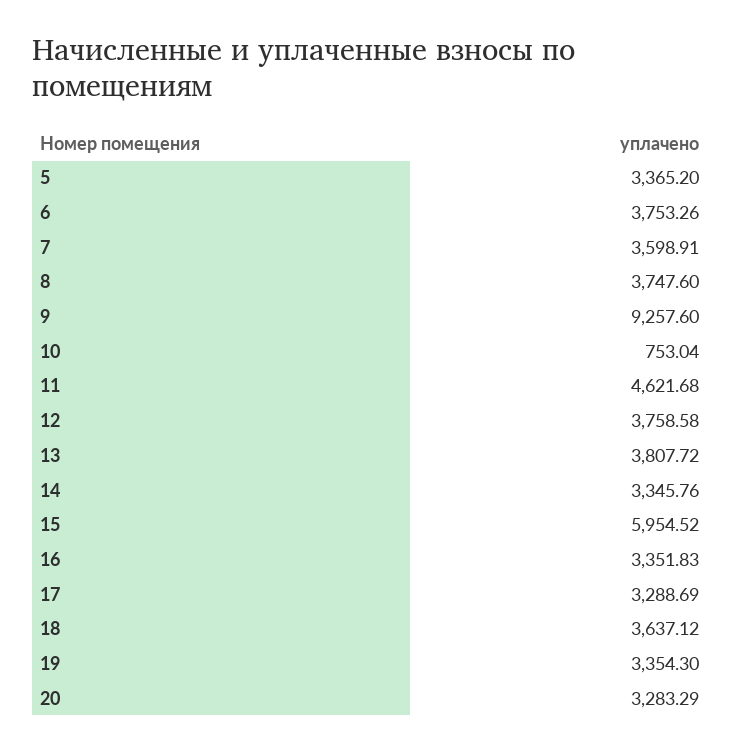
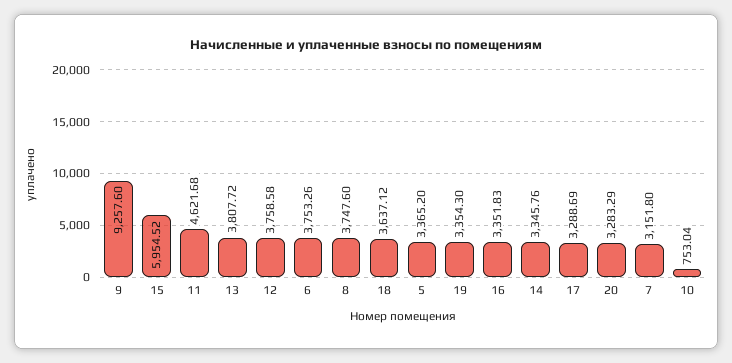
7: 3598.91 -> 3151.8

